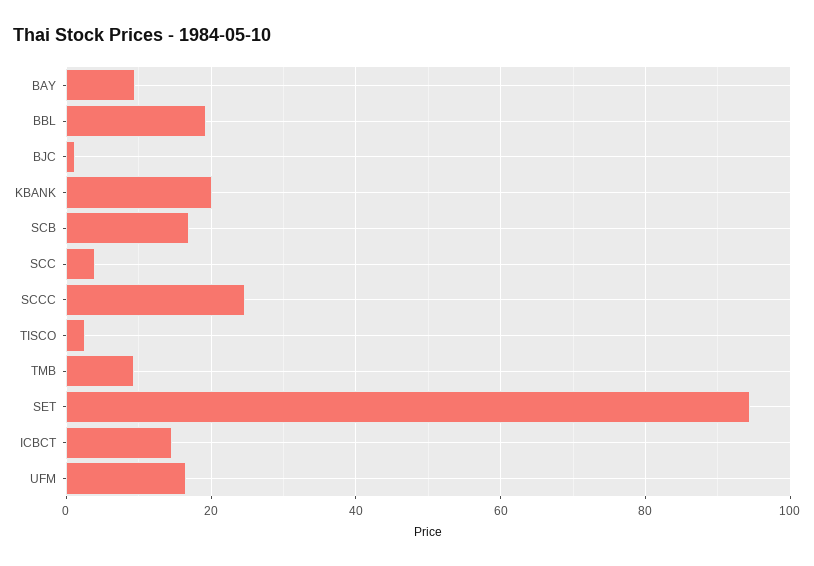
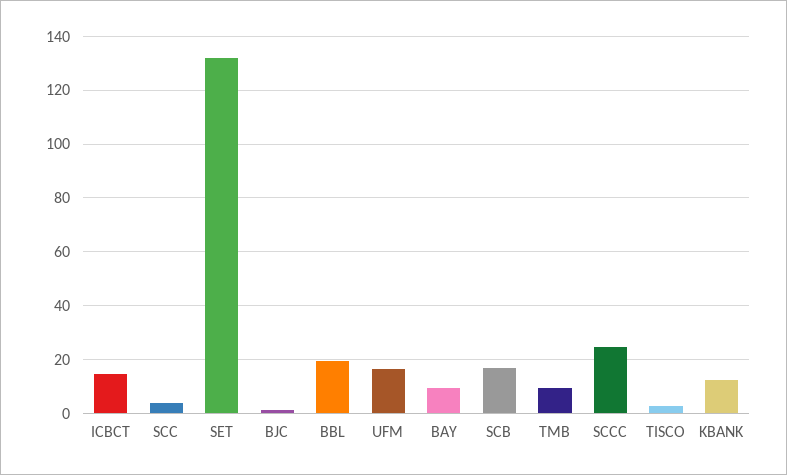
KBANK: 20 -> 12.5
SET: 94 -> 132.5

